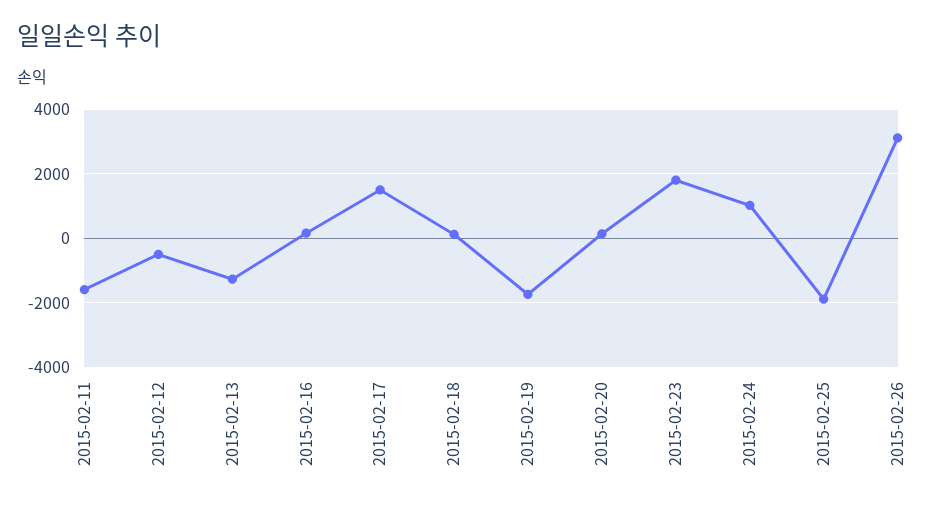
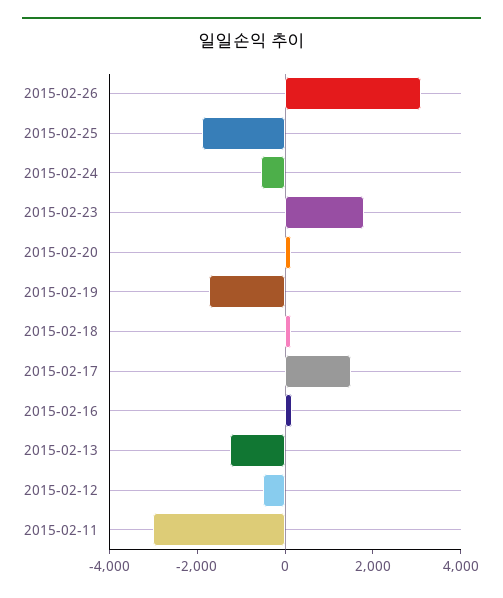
2015-02-11: -1600 -> -3000
2015-02-24: 1000 -> -500

